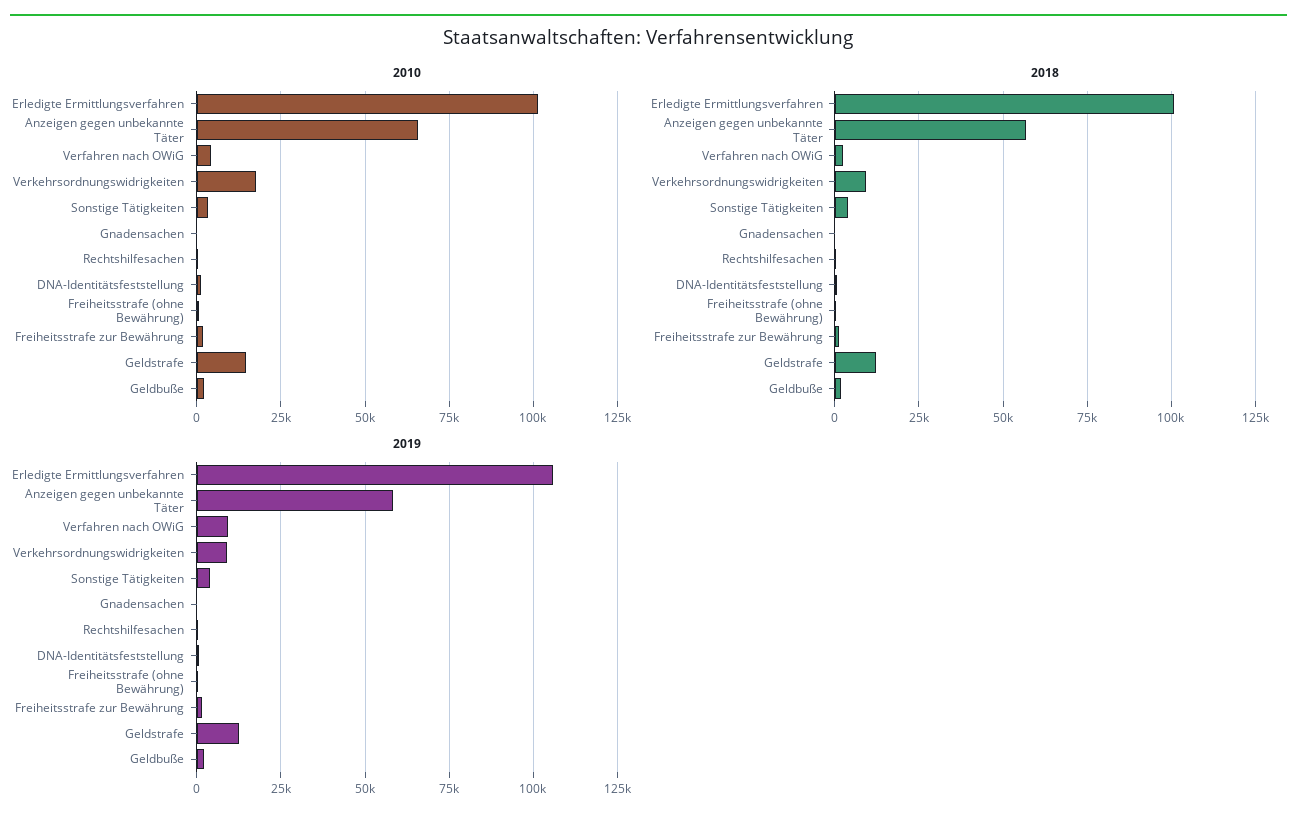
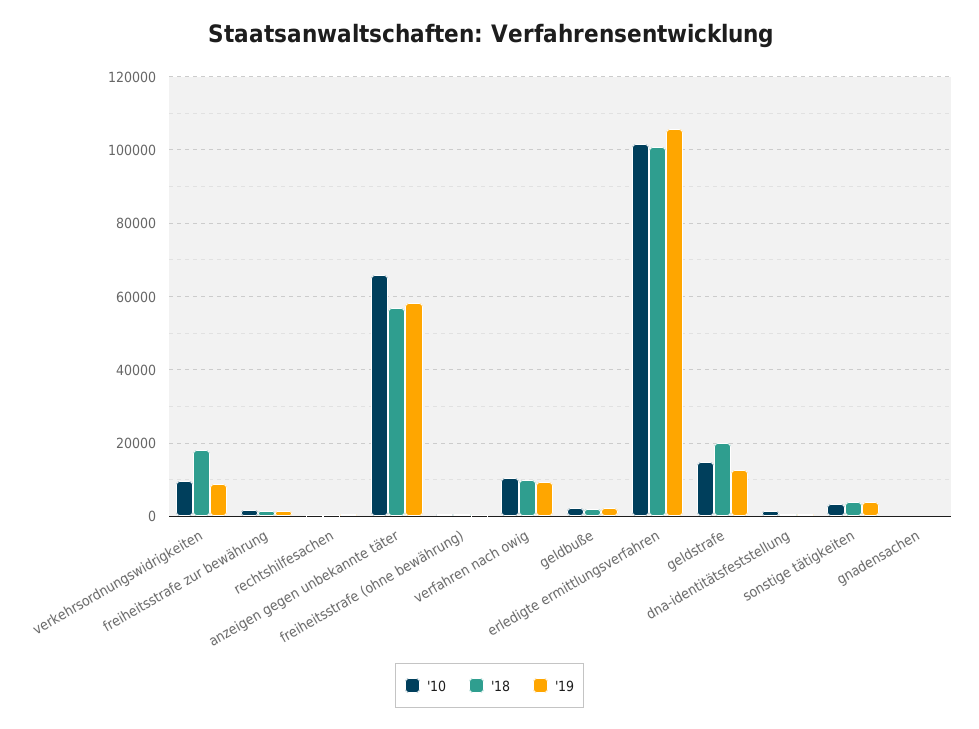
2010, Verfahren nach OWiG: 5000 -> 10000
2010, Verkehrsordnungswidrigkeiten: 17500 -> 10000
2018, Verfahren nach OWiG: 2500 -> 10000
2018, Verkehrsordnungswidrigkeiten: 10000 -> 18000
2018, Geldstrafe: 12500 -> 20000

